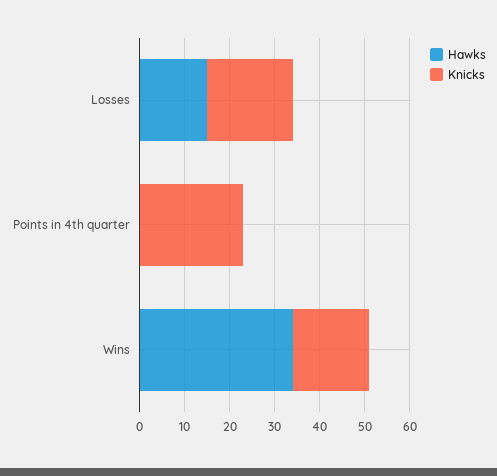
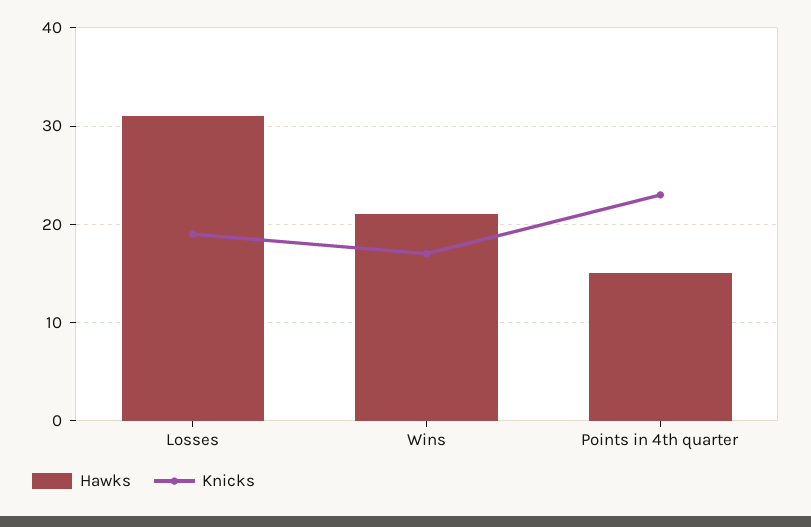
Hawks, Losses: 15 -> 31
Hawks, Points in 4th quarter: 0 -> 15
Hawks, Wins: 35 -> 21

